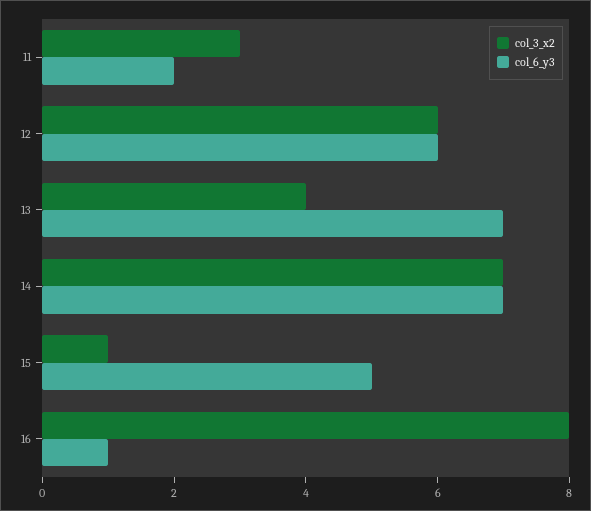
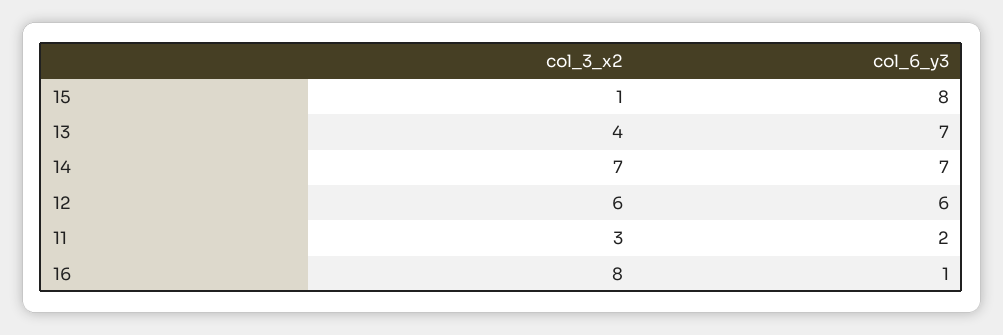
col_6_y3, 15: 5 -> 8

